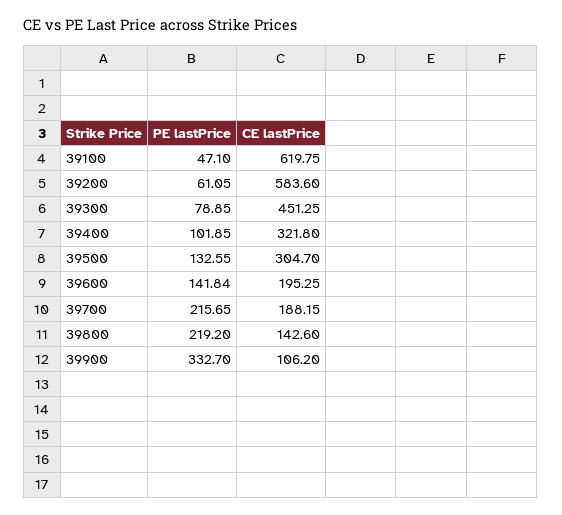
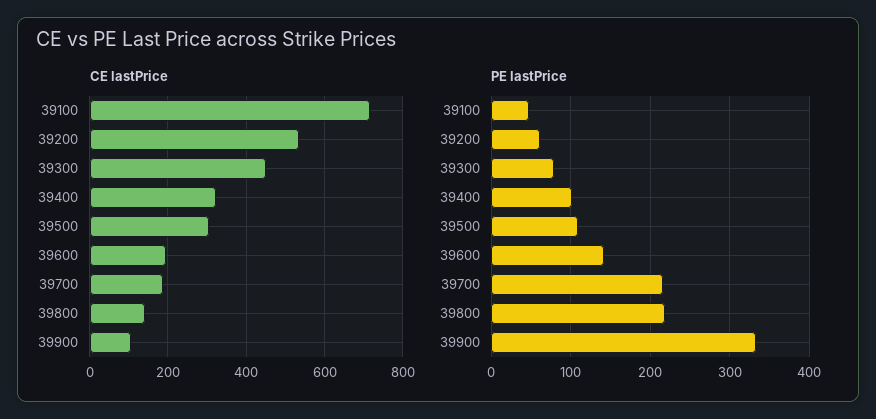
CE lastPrice, 39100: 619.75 -> 720
CE lastPrice, 39200: 583.6 -> 540
PE lastPrice, 39500: 132.55 -> 110

